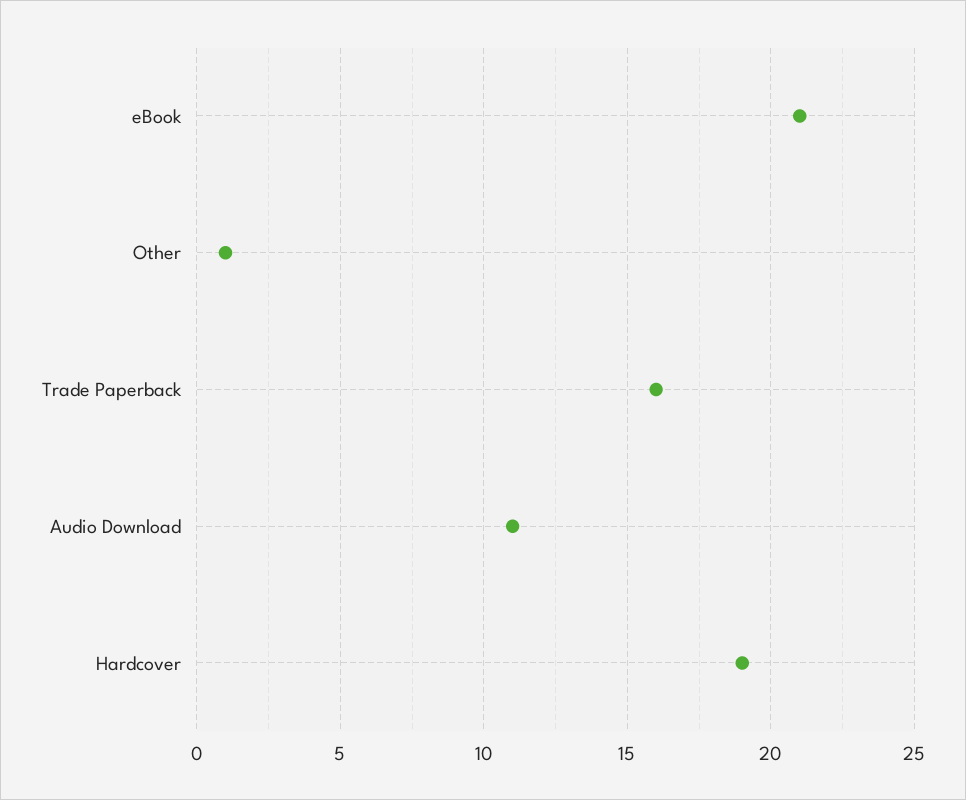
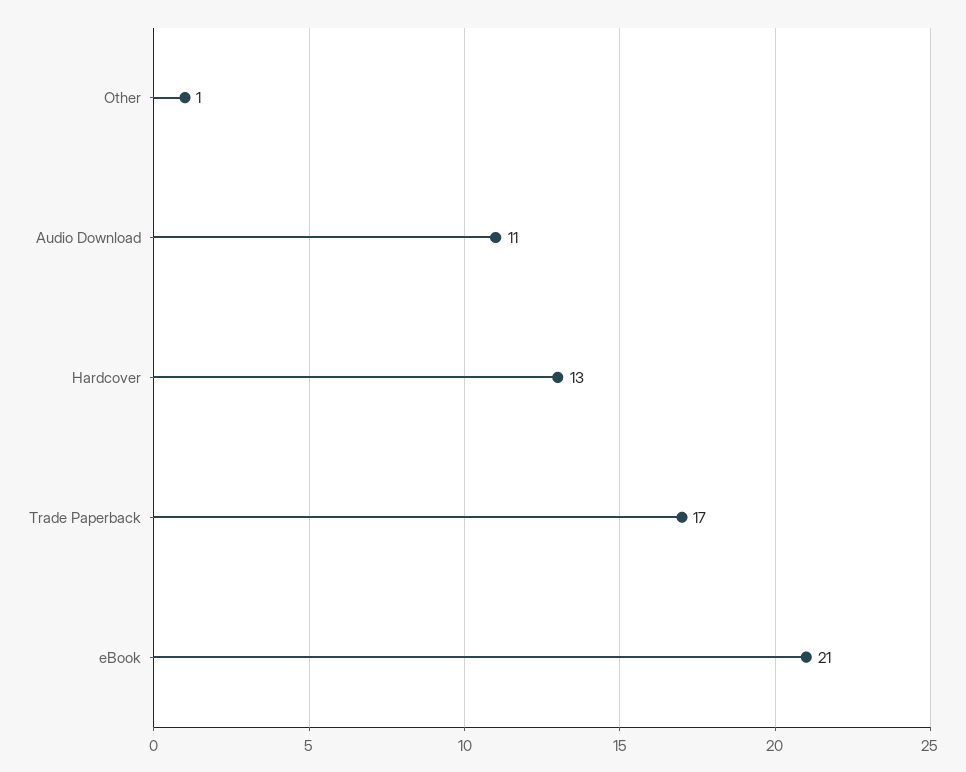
Trade Paperback: 16 -> 17
Hardcover: 19 -> 13

